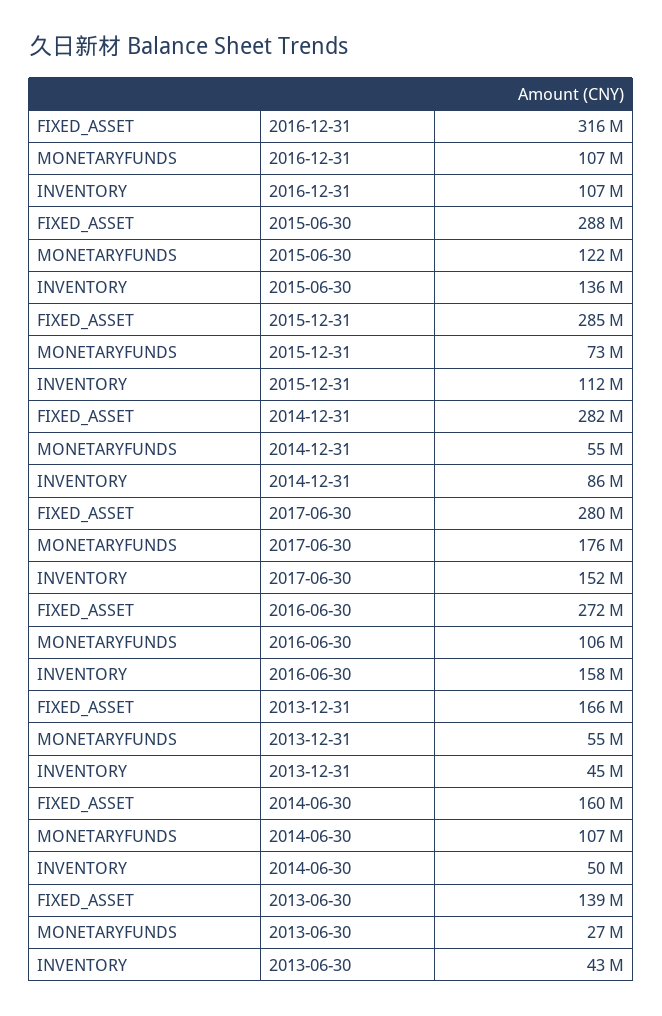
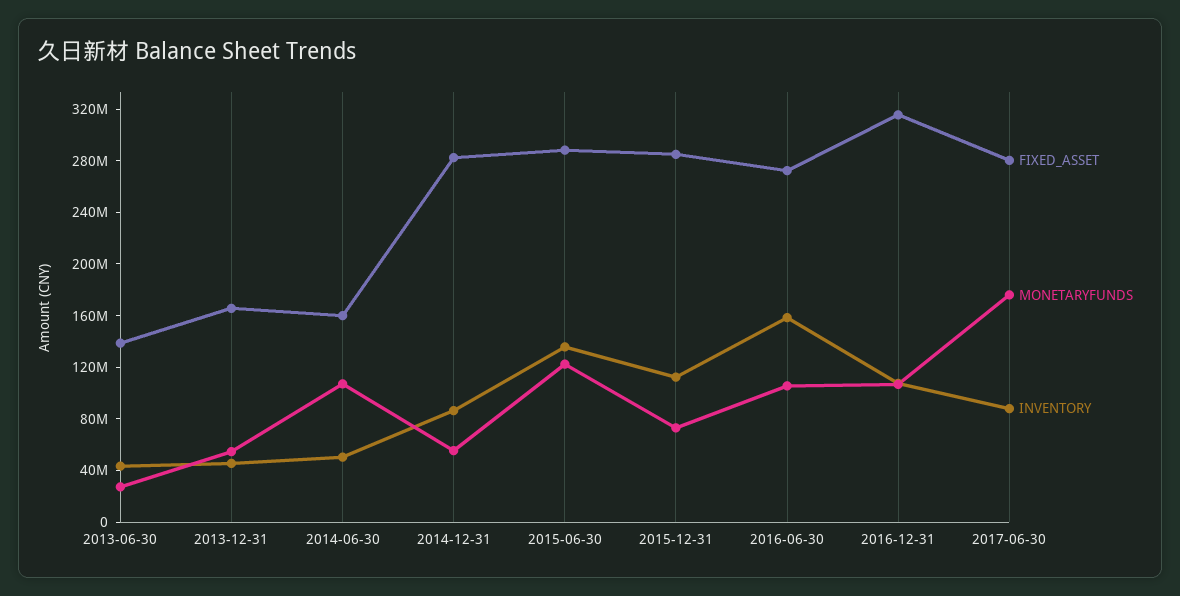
INVENTORY, 2017-06-30: 152000000 -> 90000000

